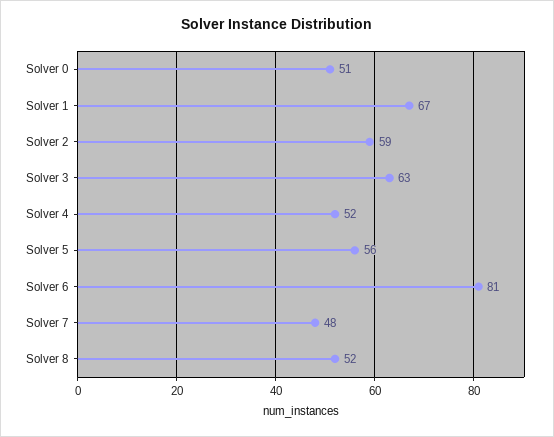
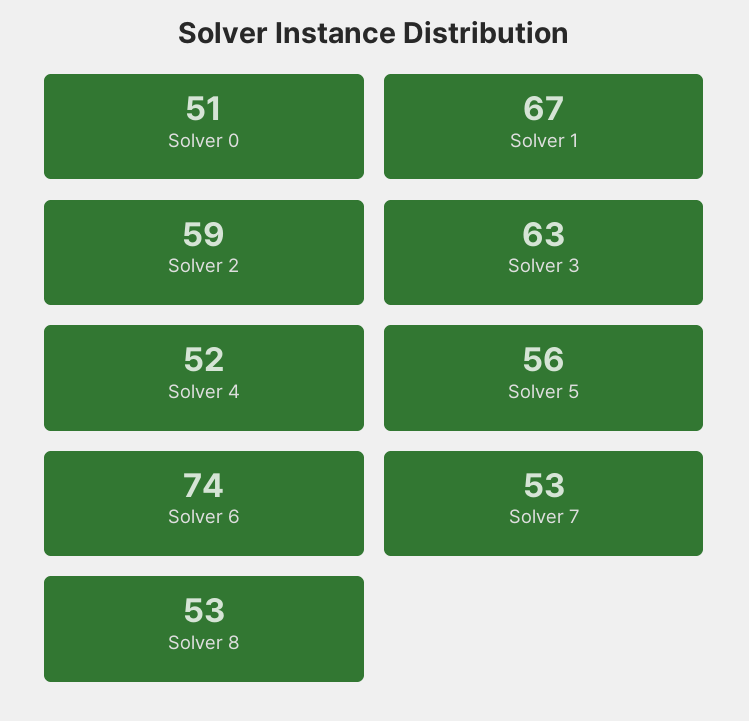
Solver 6: 81 -> 74
Solver 7: 48 -> 53
Solver 8: 52 -> 53

